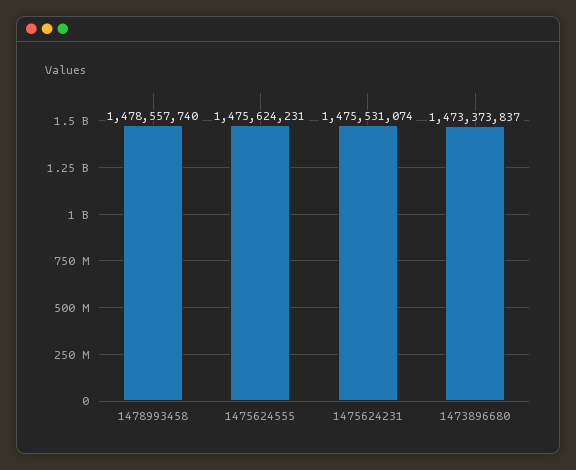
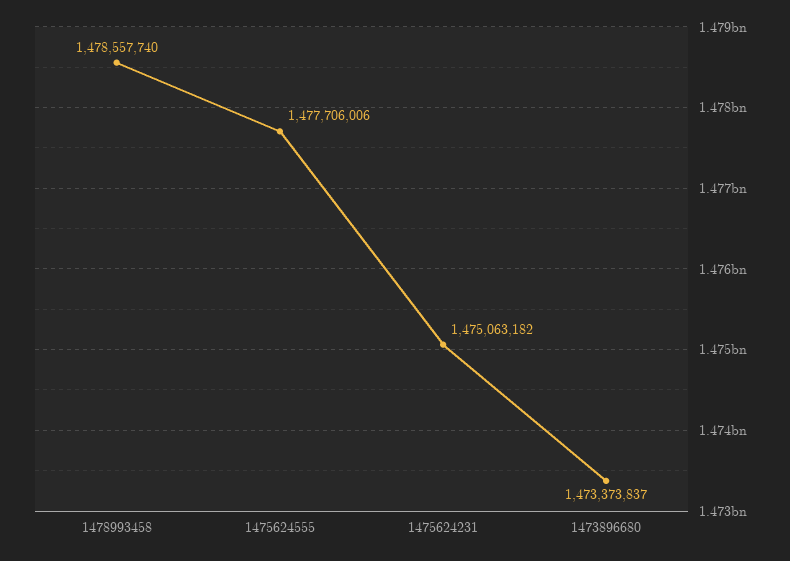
1475624555: 1475624231 -> 1477706006
1475624231: 1475531074 -> 1475063182

